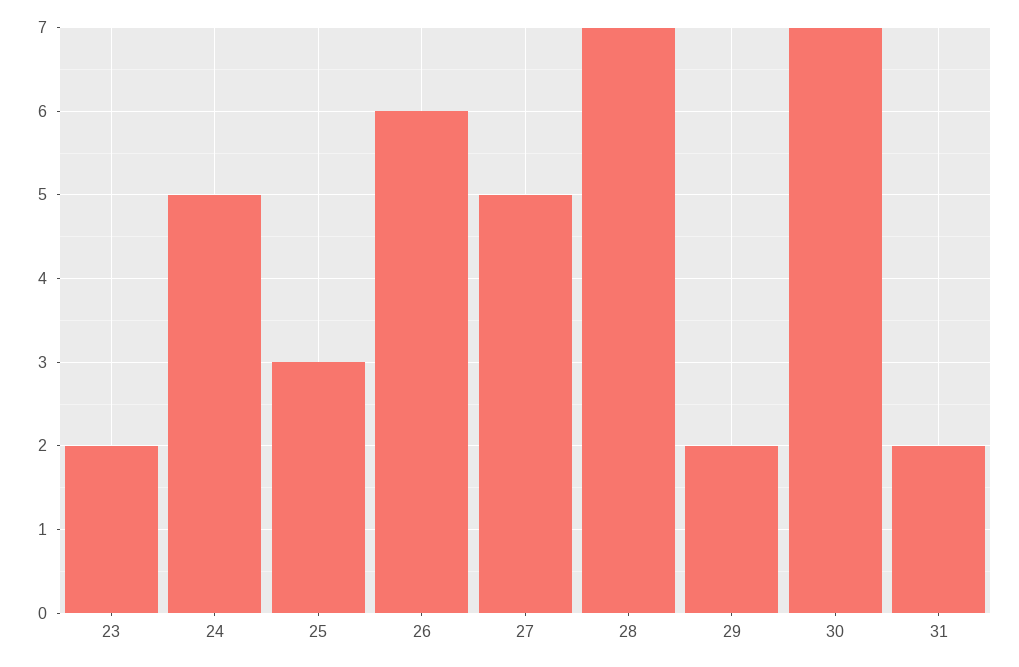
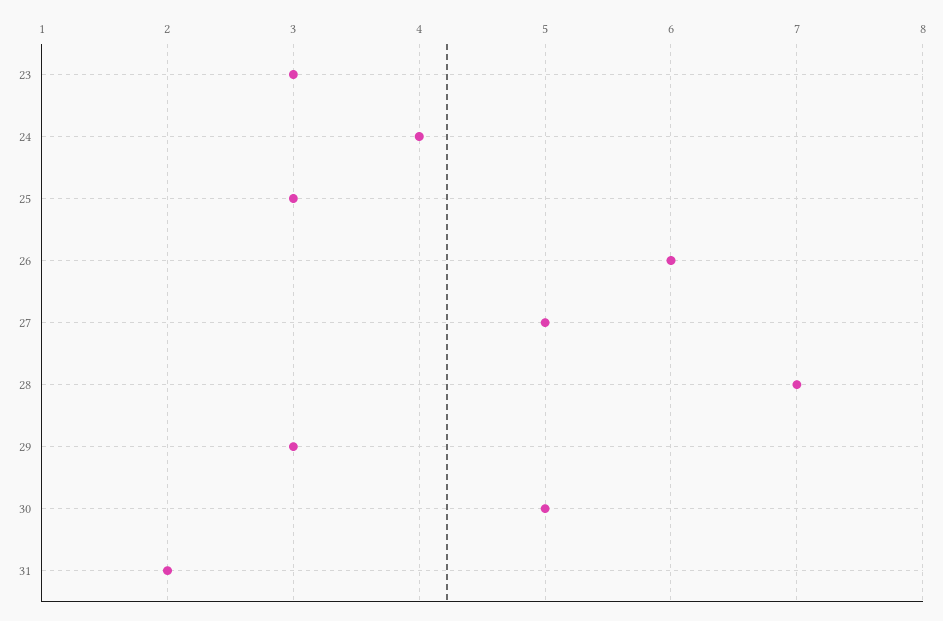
23: 2 -> 3
24: 5 -> 4
29: 2 -> 3
30: 7 -> 5

